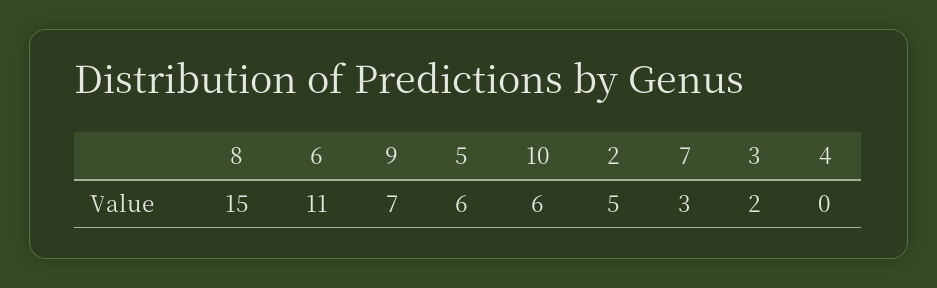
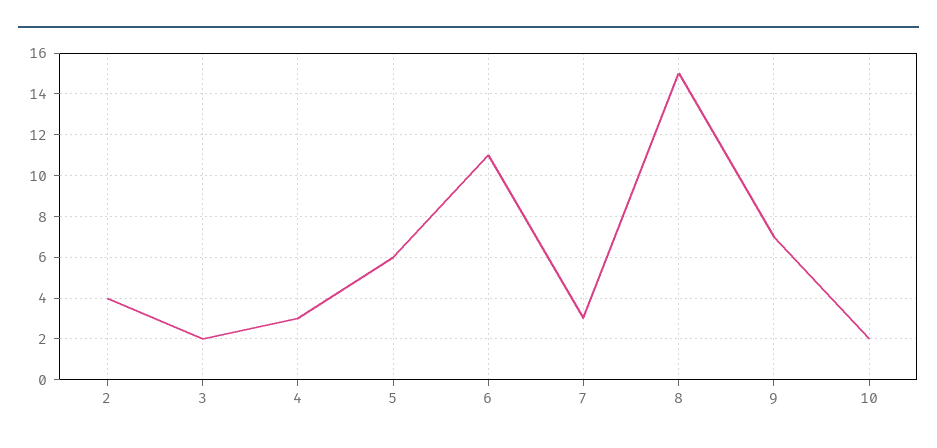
10: 6 -> 2
2: 5 -> 4
4: 0 -> 3

